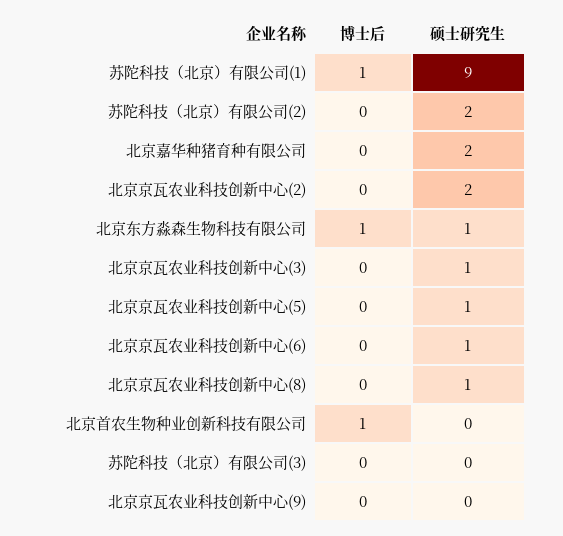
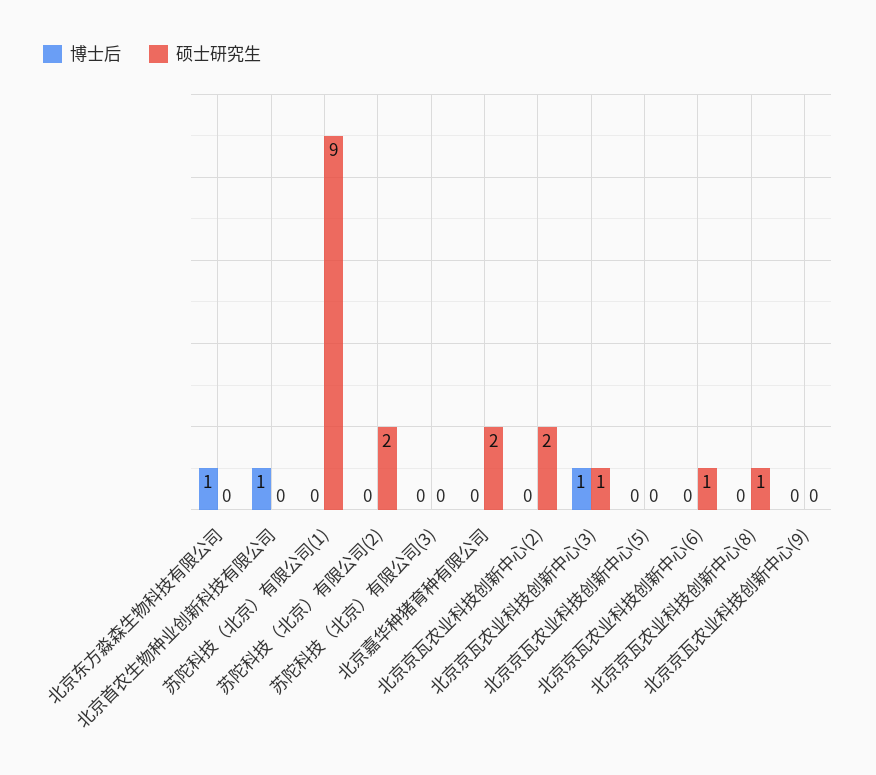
博士后, 苏陀科技（北京）有限公司(1): 1 -> 0
硕士研究生, 北京东方淼森生物科技有限公司: 1 -> 0
博士后, 北京京瓦农业科技创新中心(3): 0 -> 1
硕士研究生, 北京京瓦农业科技创新中心(5): 1 -> 0

